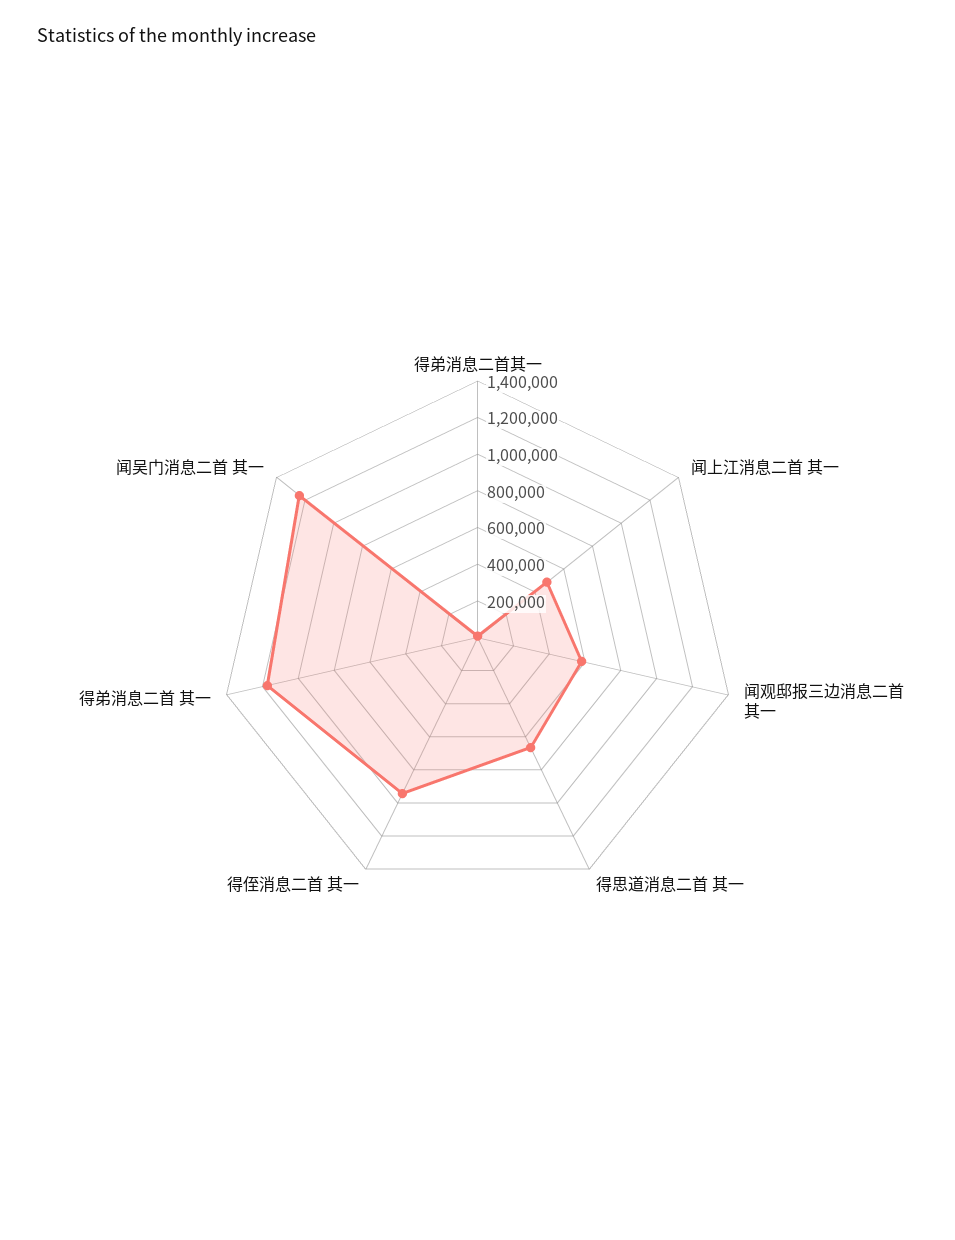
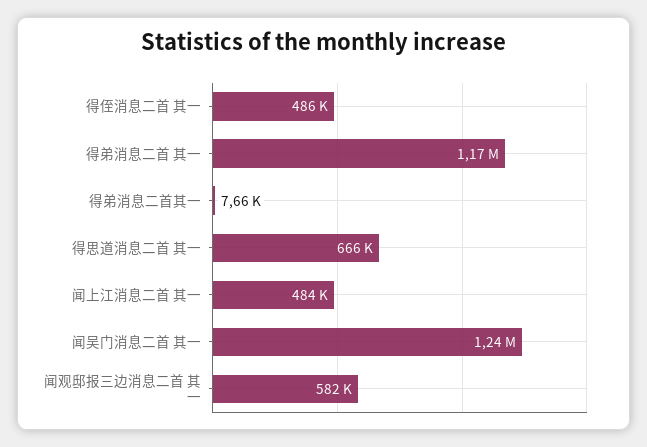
得侄消息二首 其一: 950000 -> 486000

